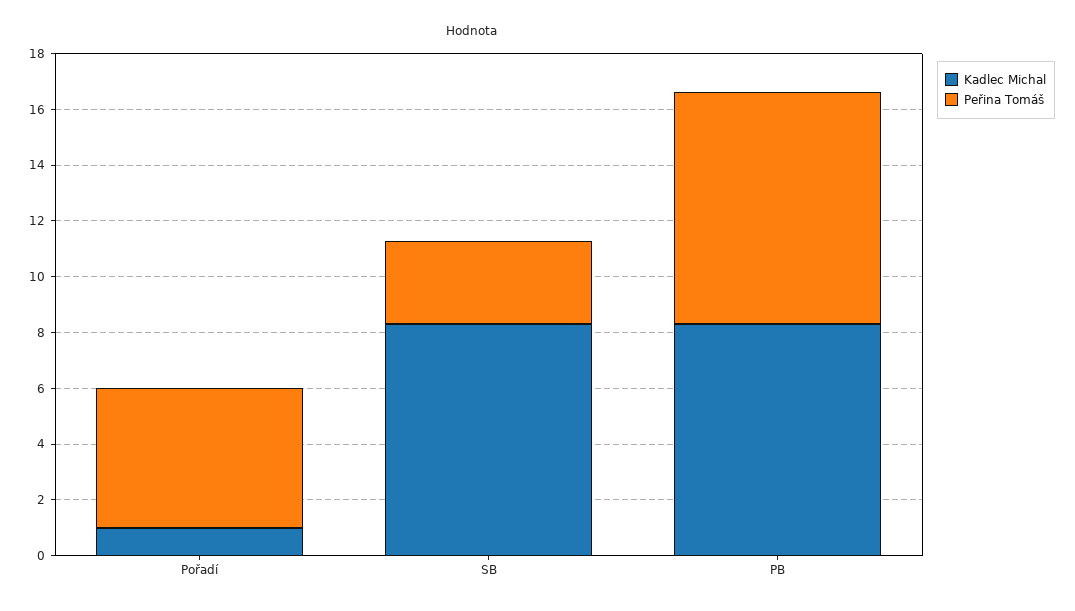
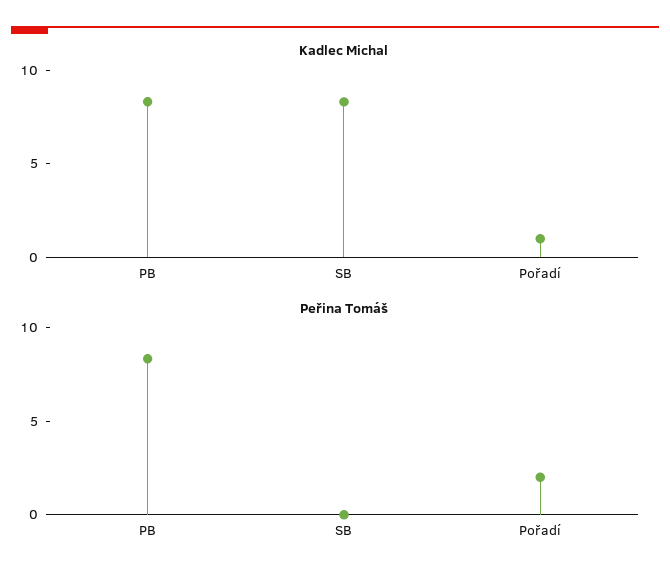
Peřina Tomáš, Pořadí: 5 -> 2
Peřina Tomáš, SB: 3 -> 0

